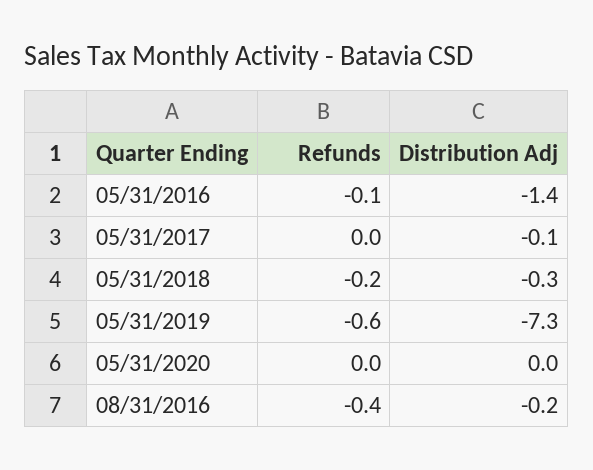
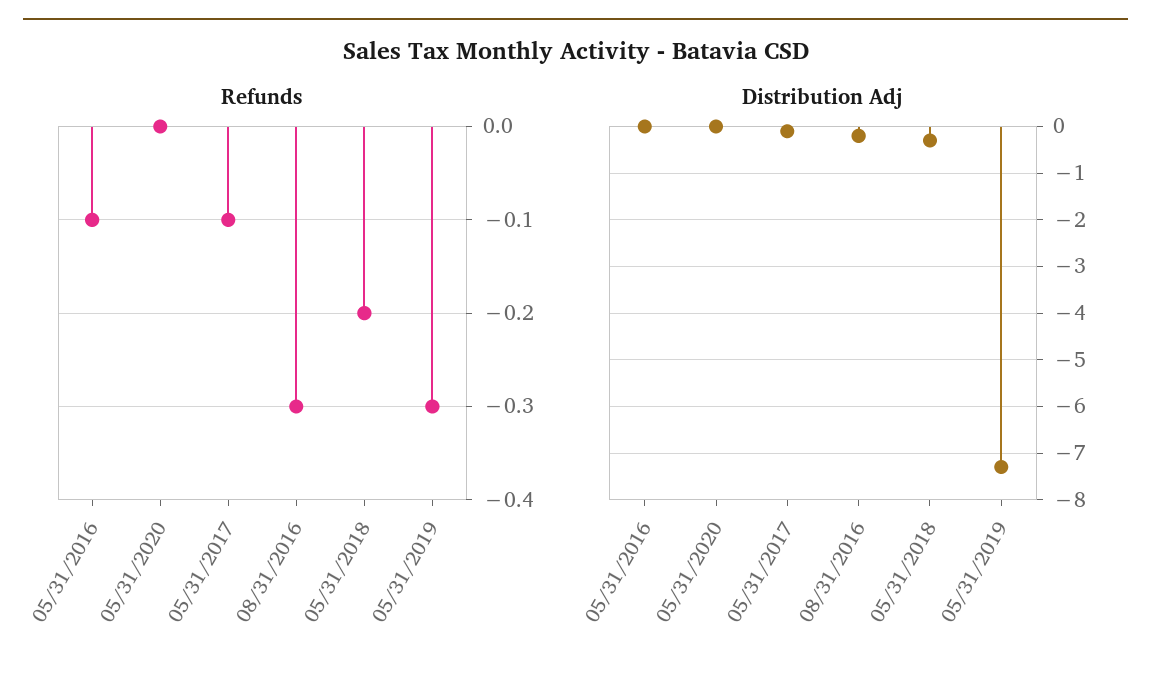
Distribution Adj, 05/31/2016: -1.4 -> 0
Refunds, 05/31/2017: 0 -> -0.1
Refunds, 05/31/2019: -0.6 -> -0.3
Refunds, 08/31/2016: -0.4 -> -0.3

